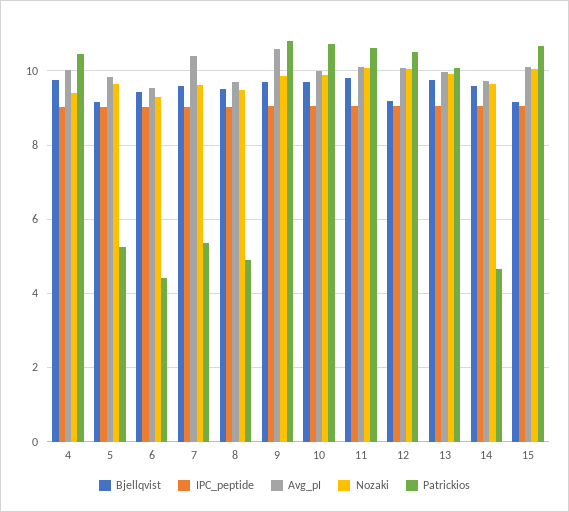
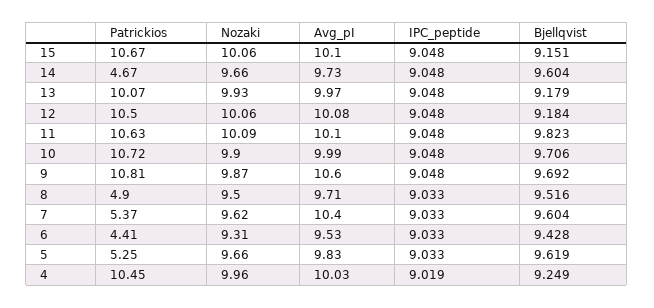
Bjellqvist, 4: 9.8 -> 9.249
Nozaki, 4: 9.4 -> 9.96
Bjellqvist, 5: 9.2 -> 9.619
Bjellqvist, 13: 9.8 -> 9.179

